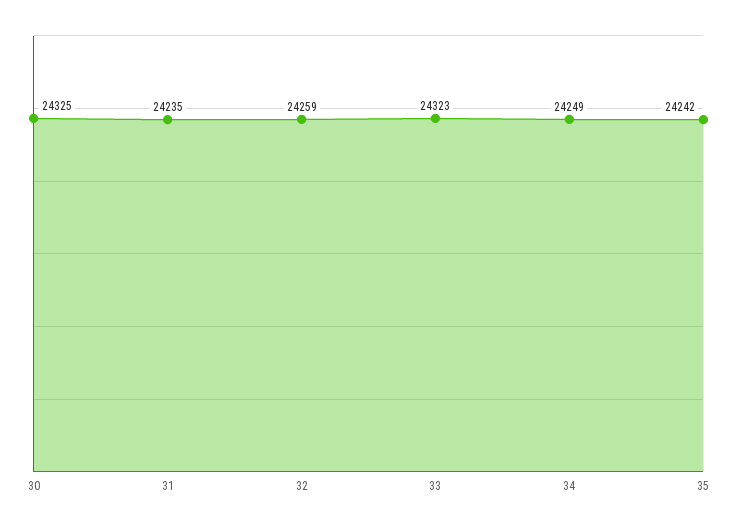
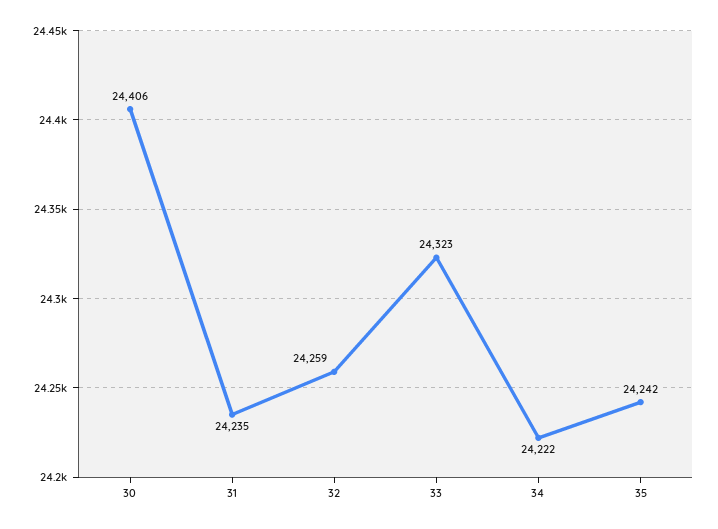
30: 24325 -> 24406
34: 24249 -> 24222

